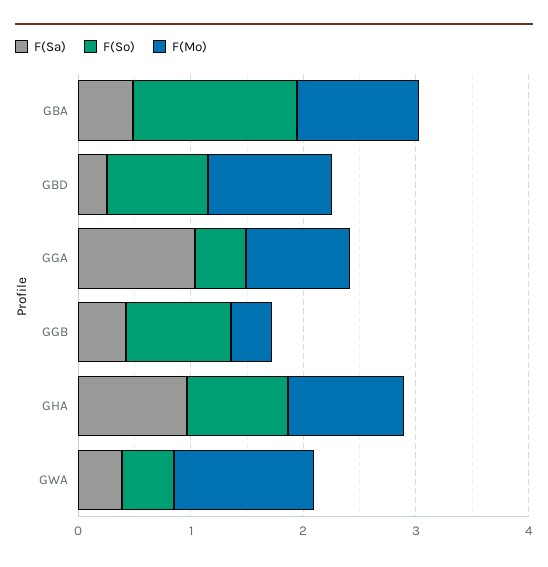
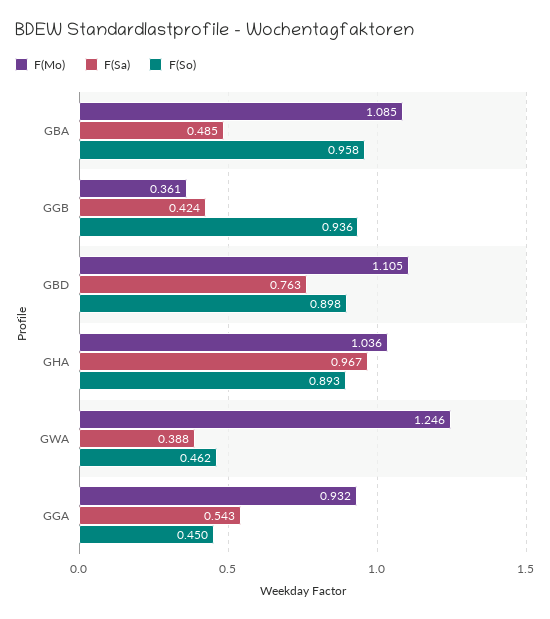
F(So), GBA: 1.4 -> 0.958
F(Sa), GBD: 0.2 -> 0.763
F(Sa), GGA: 1 -> 0.543

